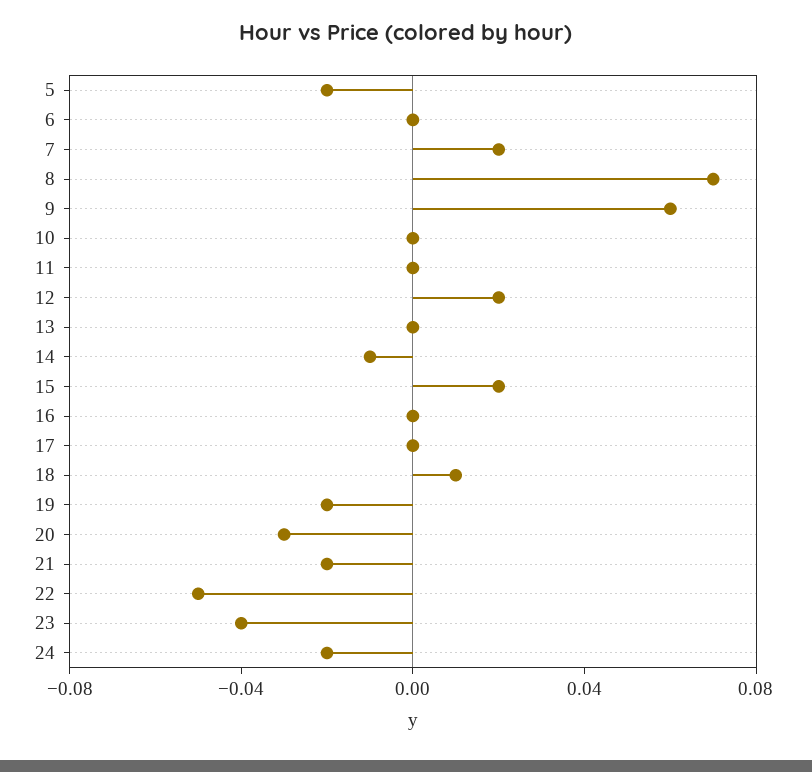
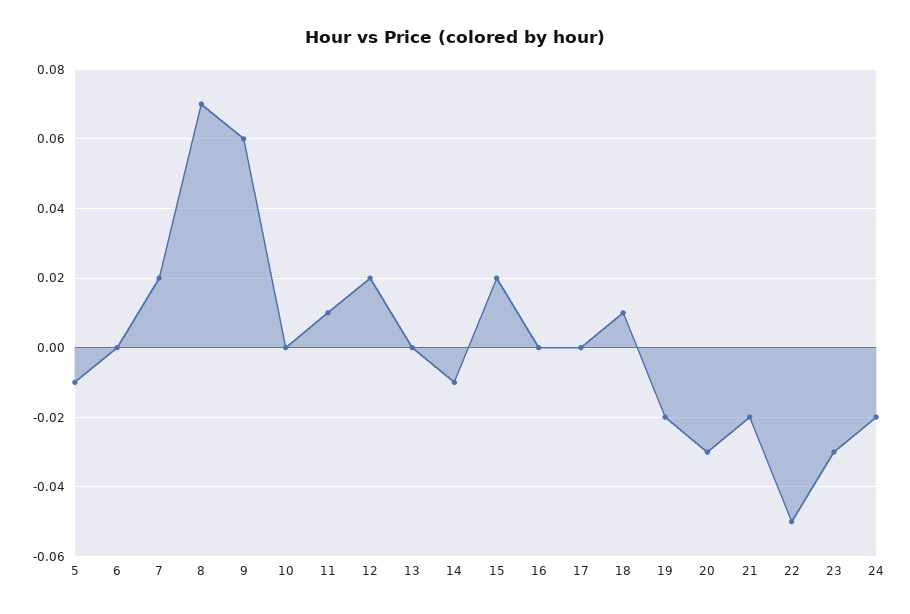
5: -0.02 -> -0.01
11: 0 -> 0.01
23: -0.04 -> -0.03

